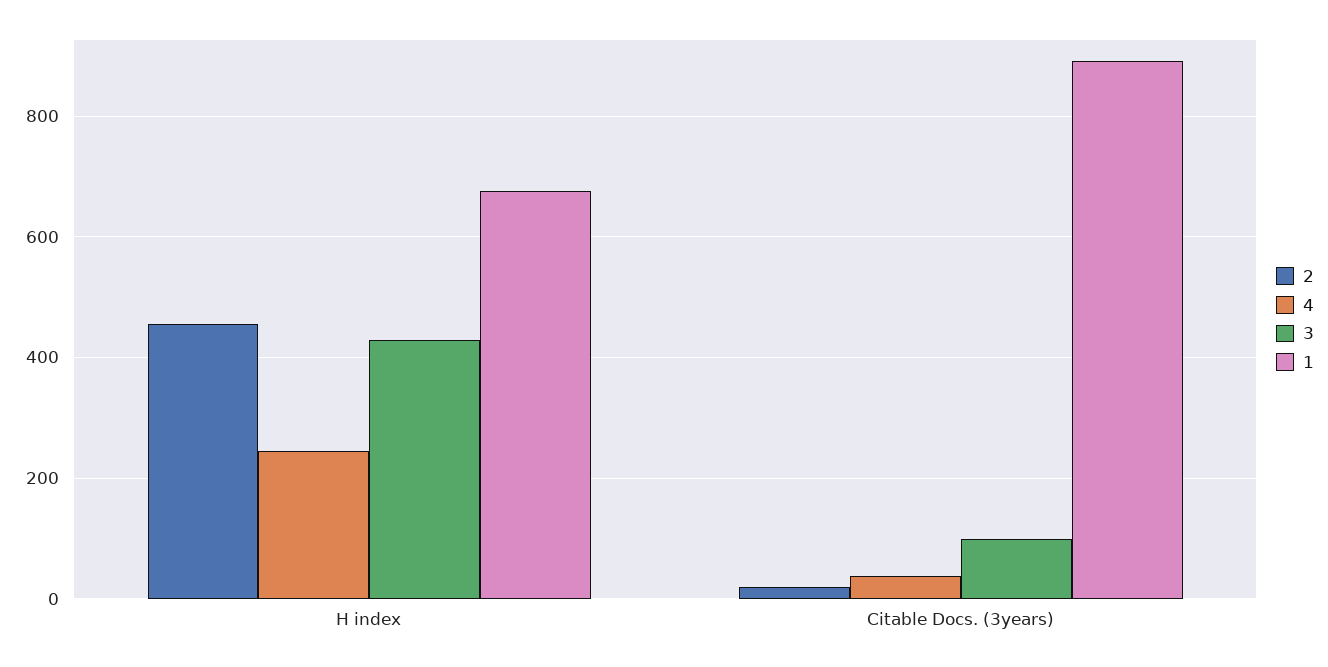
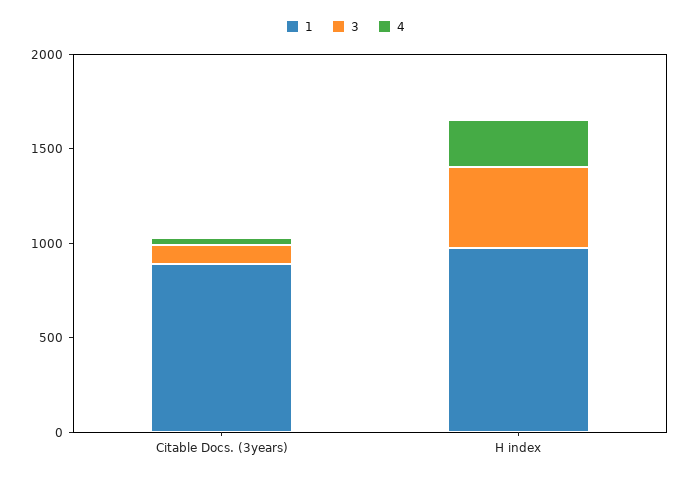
2, H index: 460 -> none
1, H index: 680 -> 1000
2, Citable Docs. (3years): 20 -> none

